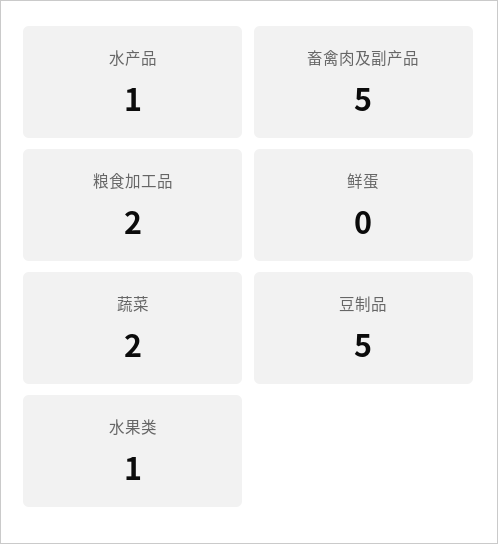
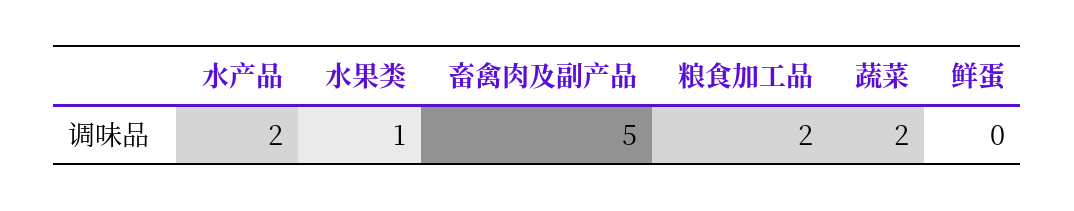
水产品: 1 -> 2
豆制品: 5 -> none

